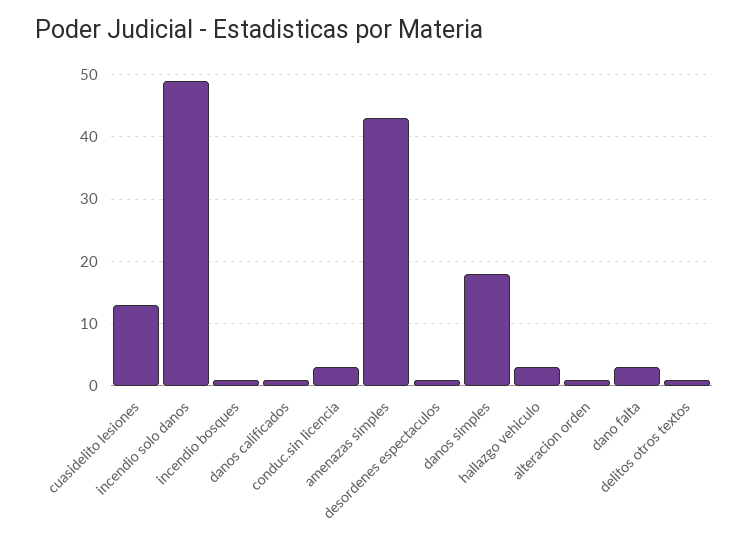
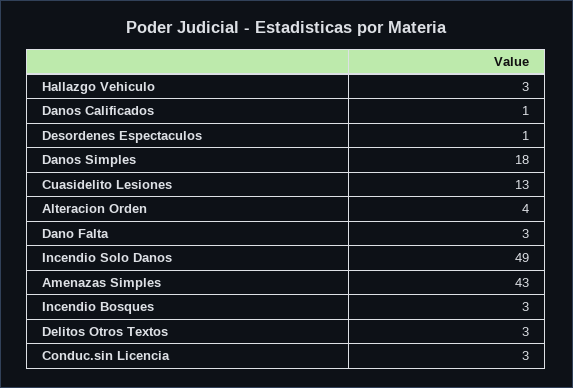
incendio bosques: 1 -> 3
alteracion orden: 1 -> 4
delitos otros textos: 1 -> 3

